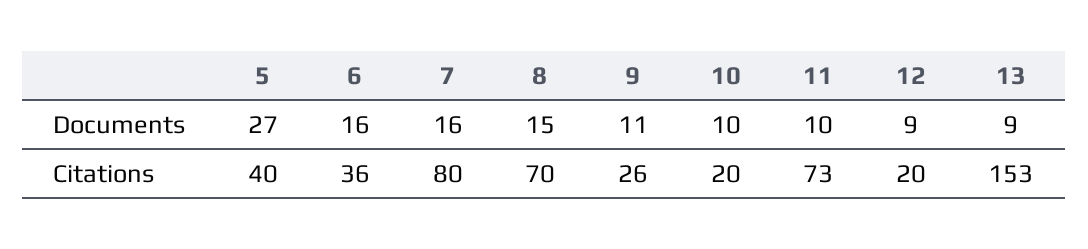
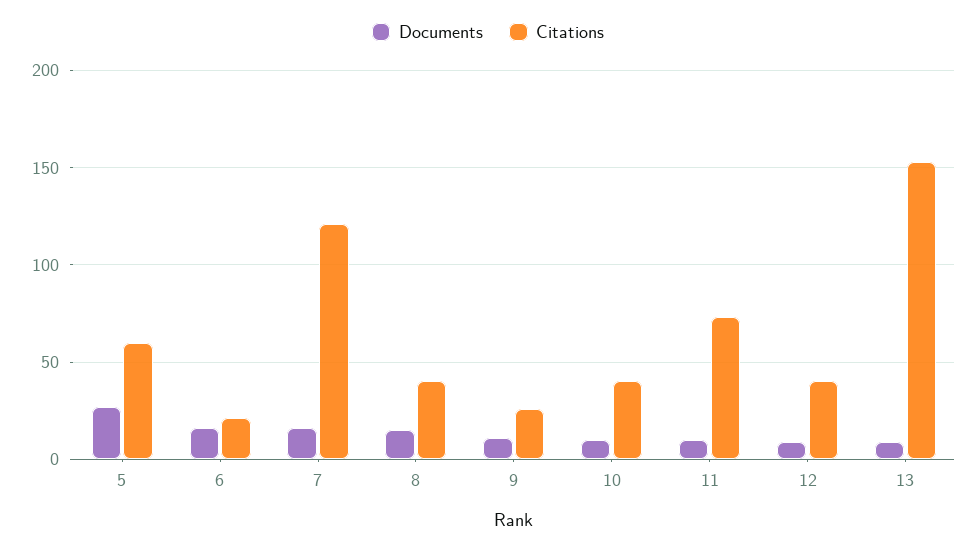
Citations, 5: 40 -> 60
Citations, 6: 36 -> 20
Citations, 7: 80 -> 120
Citations, 8: 70 -> 40
Citations, 10: 20 -> 40
Citations, 12: 20 -> 40

